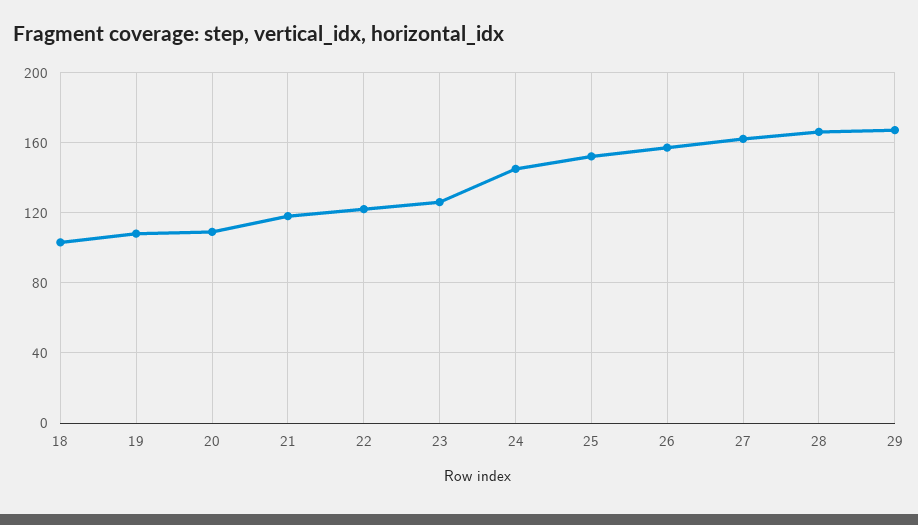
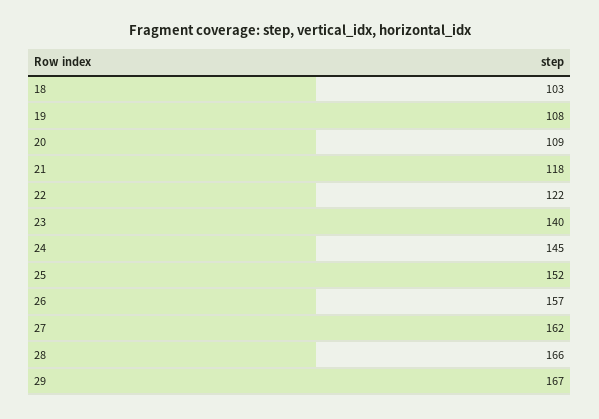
23: 125 -> 140

